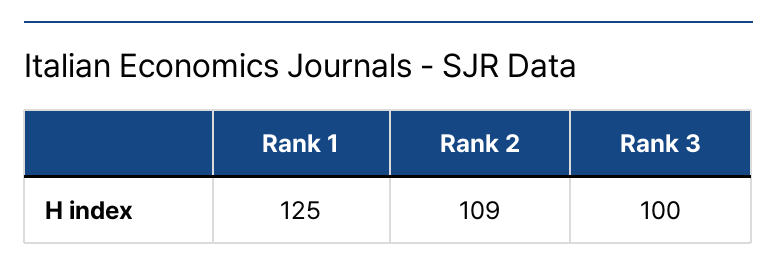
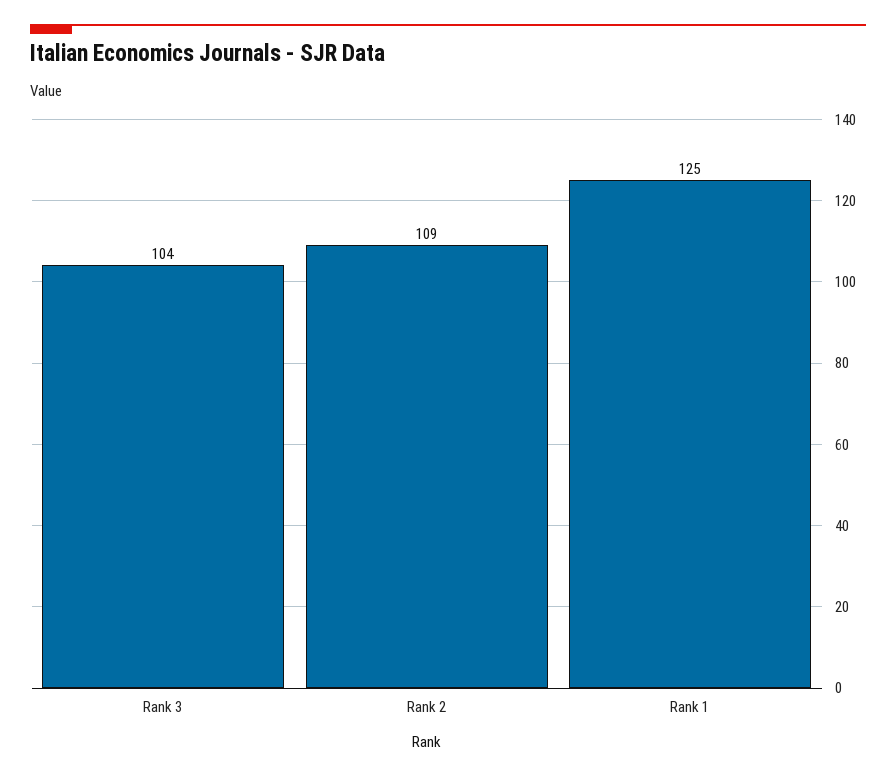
Rank 3: 100 -> 104

